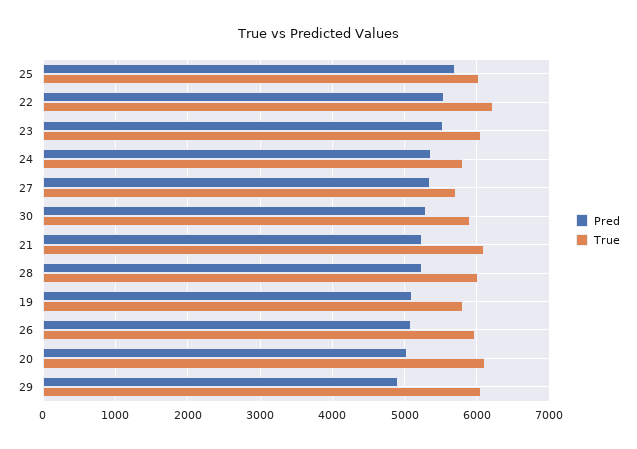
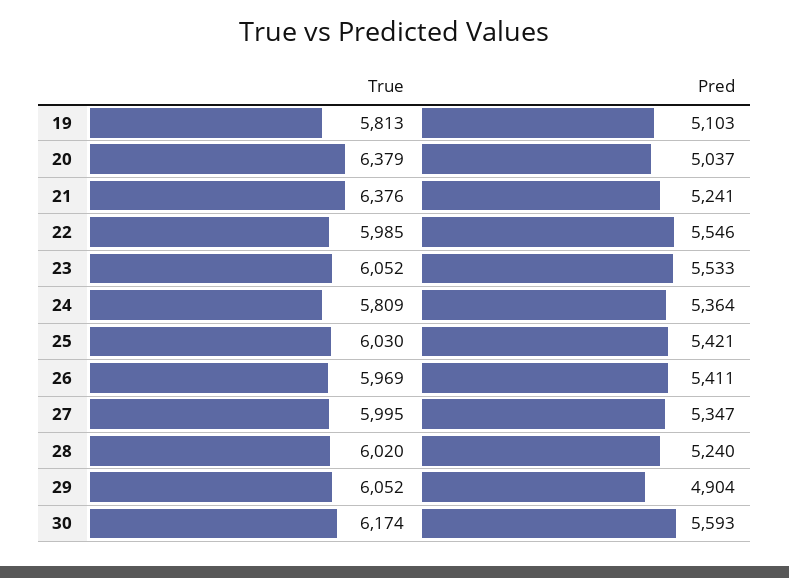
Pred, 25: 5700 -> 5421
True, 22: 6200 -> 5985
True, 27: 5700 -> 5995
Pred, 30: 5300 -> 5593
True, 30: 5900 -> 6174
True, 21: 6100 -> 6376
Pred, 26: 5100 -> 5411
True, 20: 6100 -> 6379

